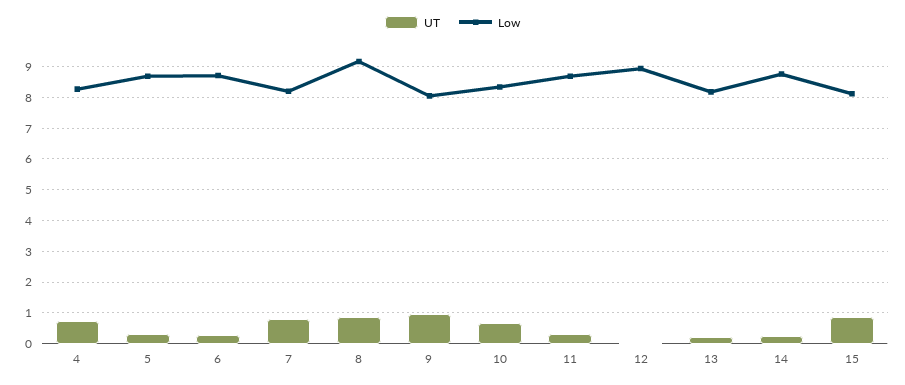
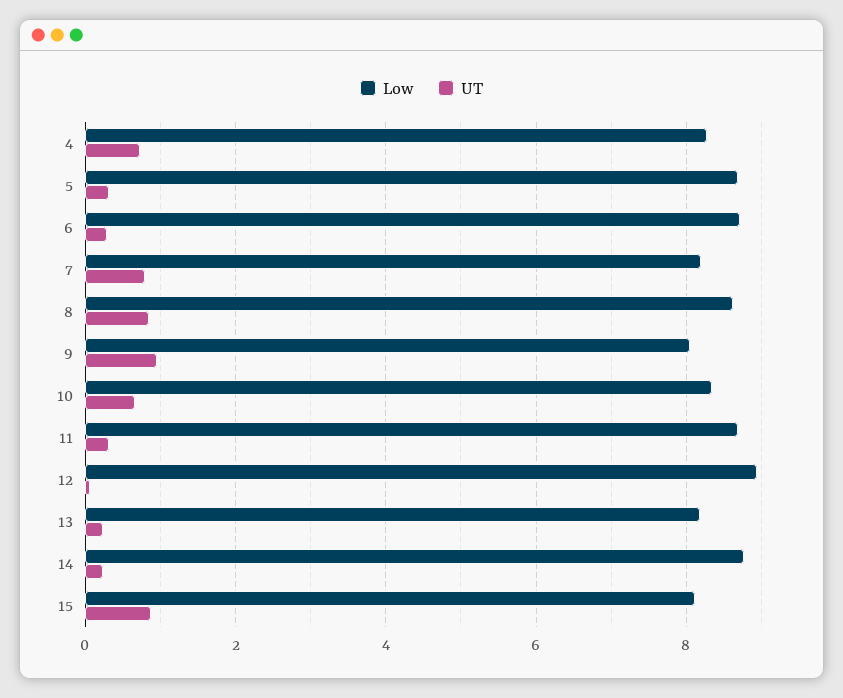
Low, 8: 9.2 -> 8.6

